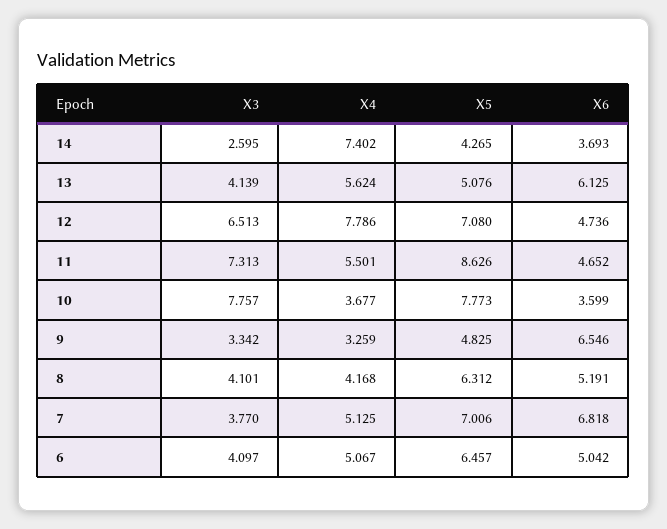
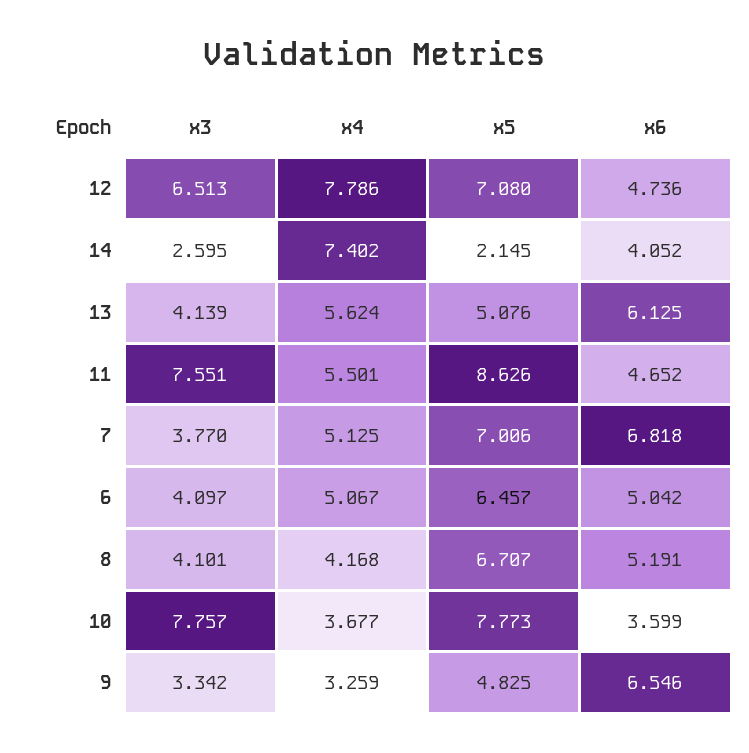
X5, 14: 4.265 -> 2.145
X6, 14: 3.693 -> 4.052
X3, 11: 7.313 -> 7.551
X5, 8: 6.312 -> 6.707

